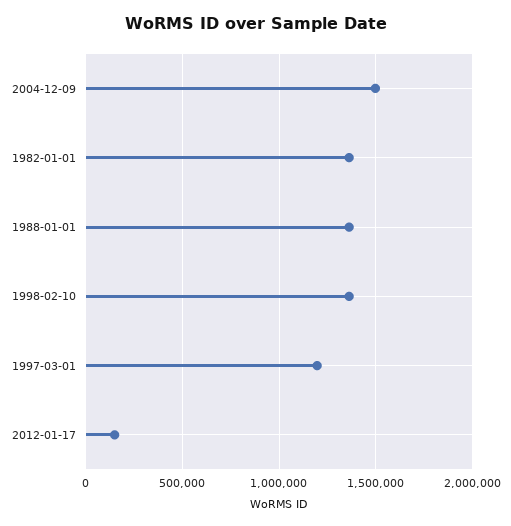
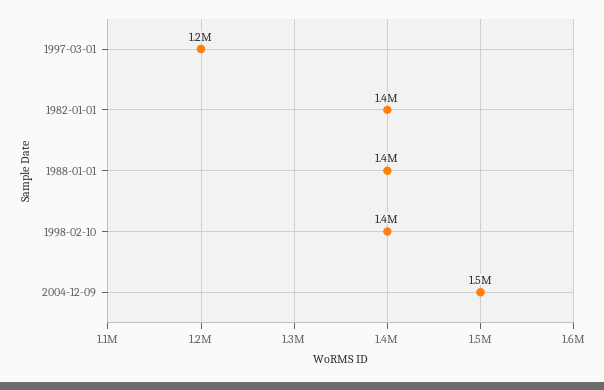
2012-01-17: 150000 -> none

